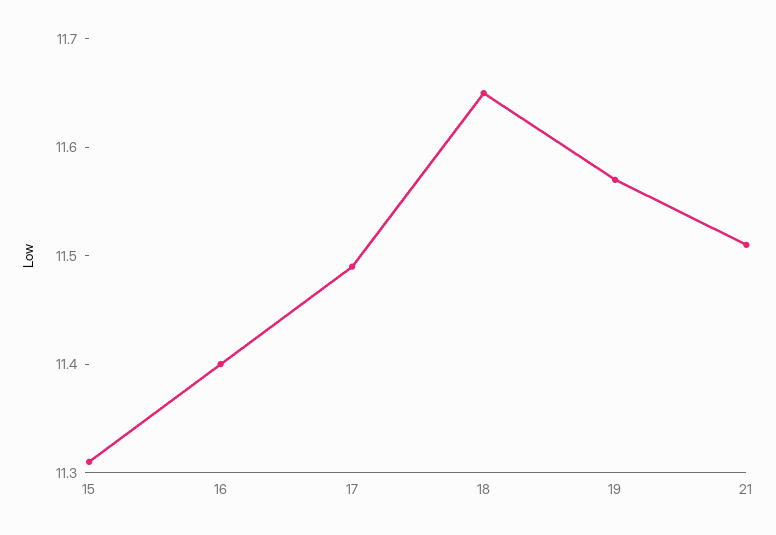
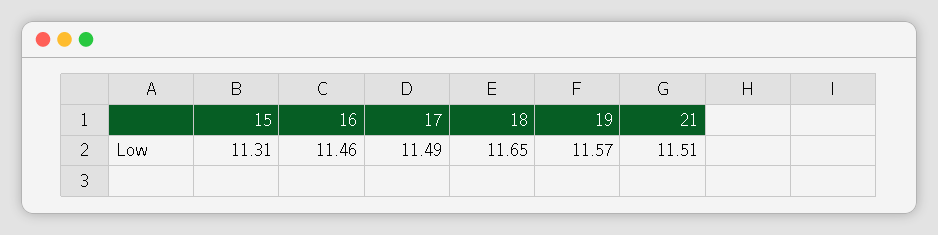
16: 11.4 -> 11.46

